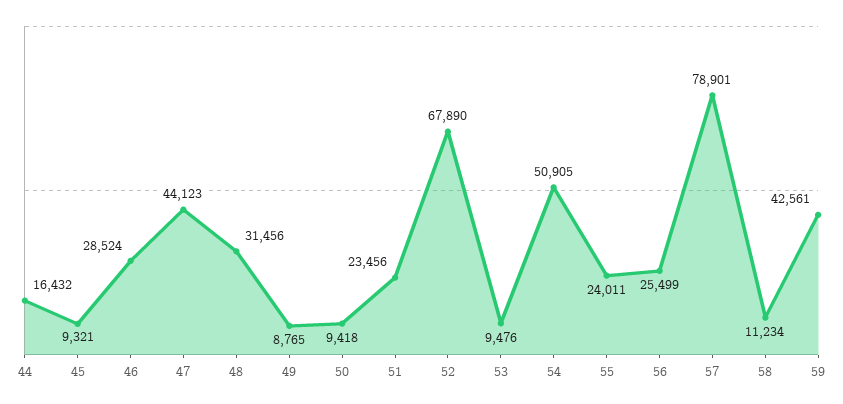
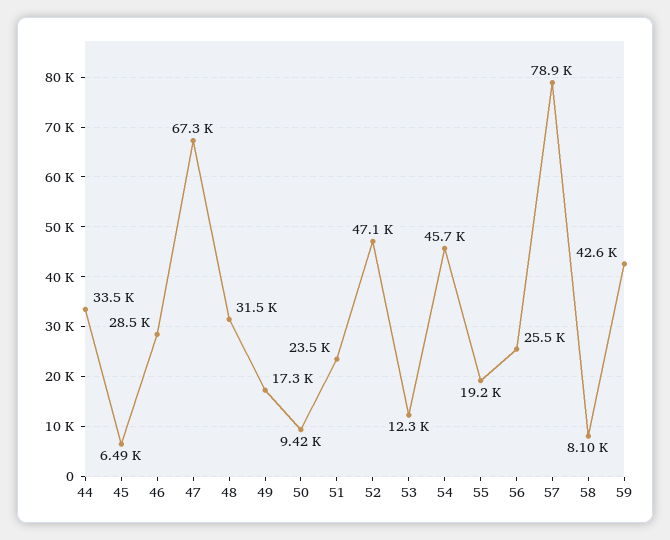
44: 16432 -> 33500
45: 9321 -> 6490
47: 44123 -> 67300
49: 8765 -> 17300
52: 67890 -> 47100
53: 9476 -> 12300
54: 50905 -> 45700
55: 24011 -> 19200
58: 11234 -> 8100

